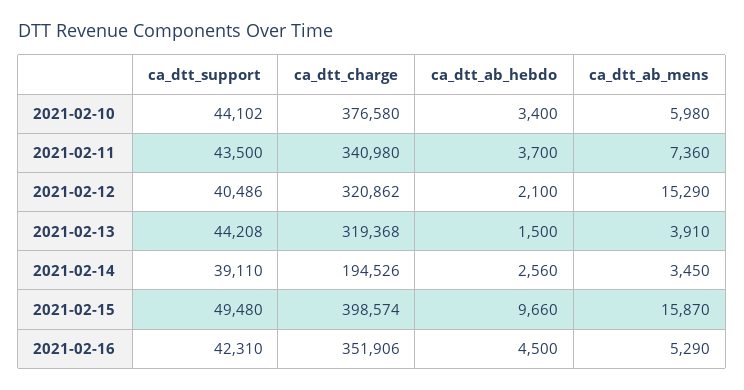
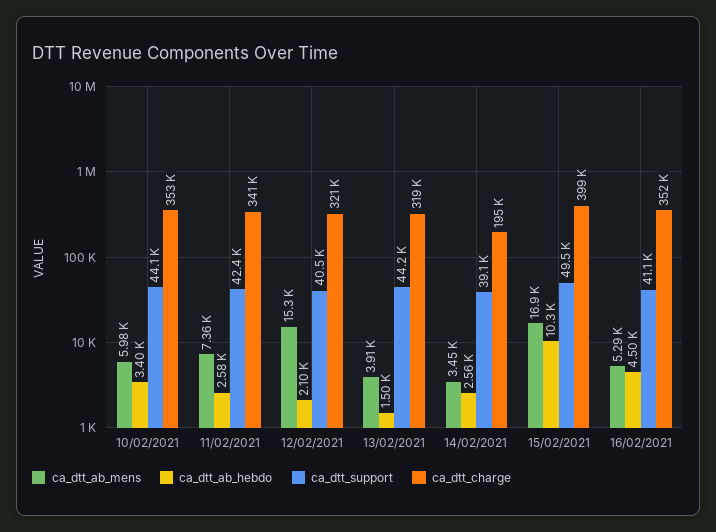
ca_dtt_charge, 2021-02-10: 376580 -> 353000
ca_dtt_support, 2021-02-11: 43500 -> 42400
ca_dtt_ab_hebdo, 2021-02-11: 3700 -> 2580
ca_dtt_ab_hebdo, 2021-02-15: 9660 -> 10300
ca_dtt_ab_mens, 2021-02-15: 15870 -> 16900
ca_dtt_support, 2021-02-16: 42310 -> 41100

